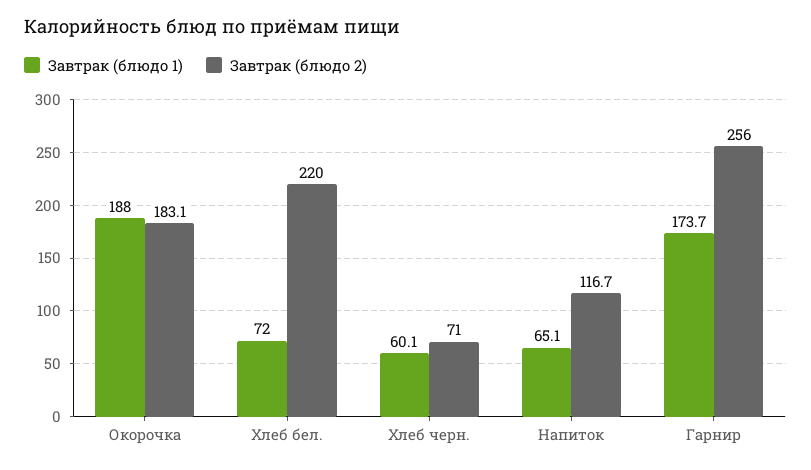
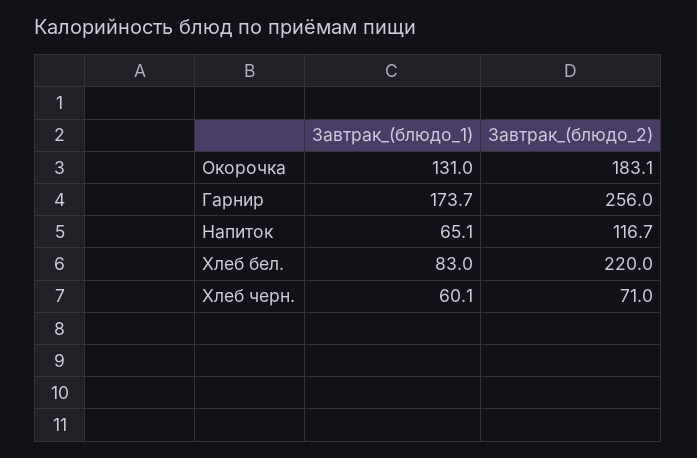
Завтрак (блюдо 1), Окорочка: 188 -> 131
Завтрак (блюдо 1), Хлеб бел.: 72 -> 83

